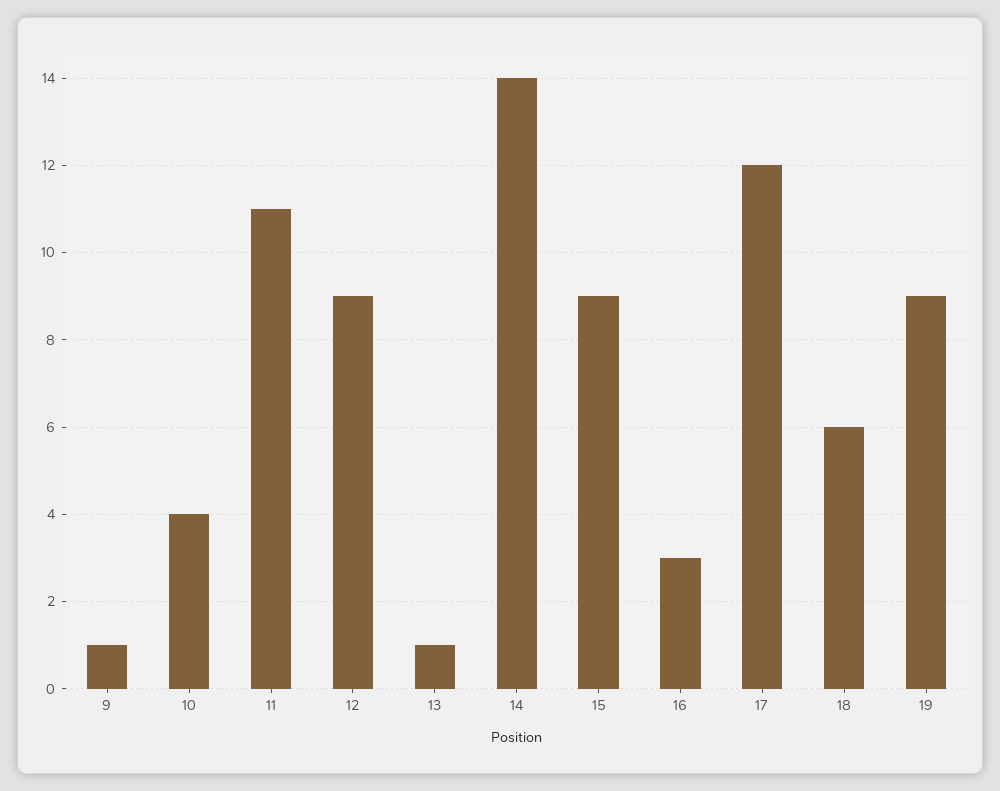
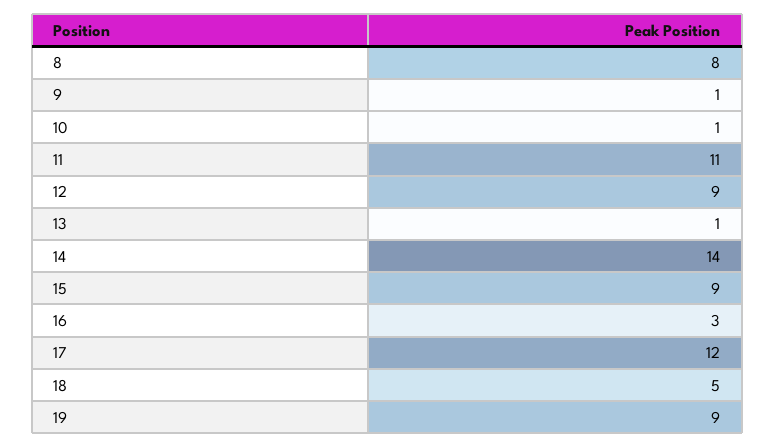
10: 4 -> 1
18: 6 -> 5
8: none -> 8

